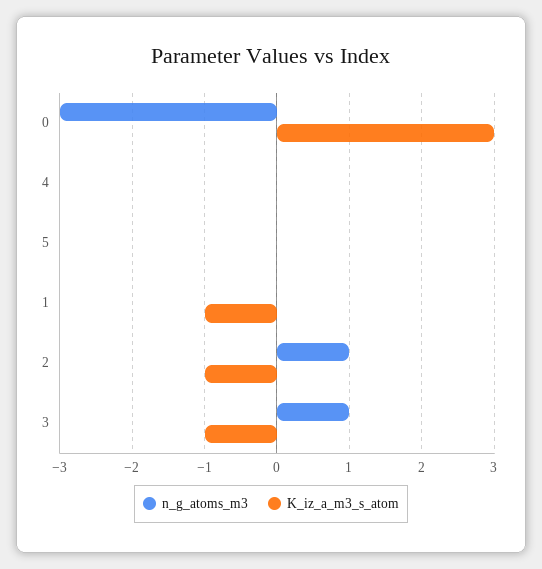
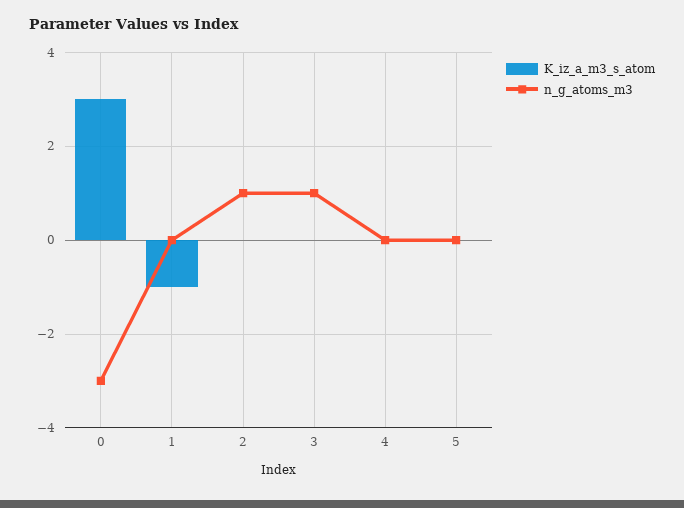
K_iz_a_m3_s_atom, 2: -1 -> 0
K_iz_a_m3_s_atom, 3: -1 -> 0

